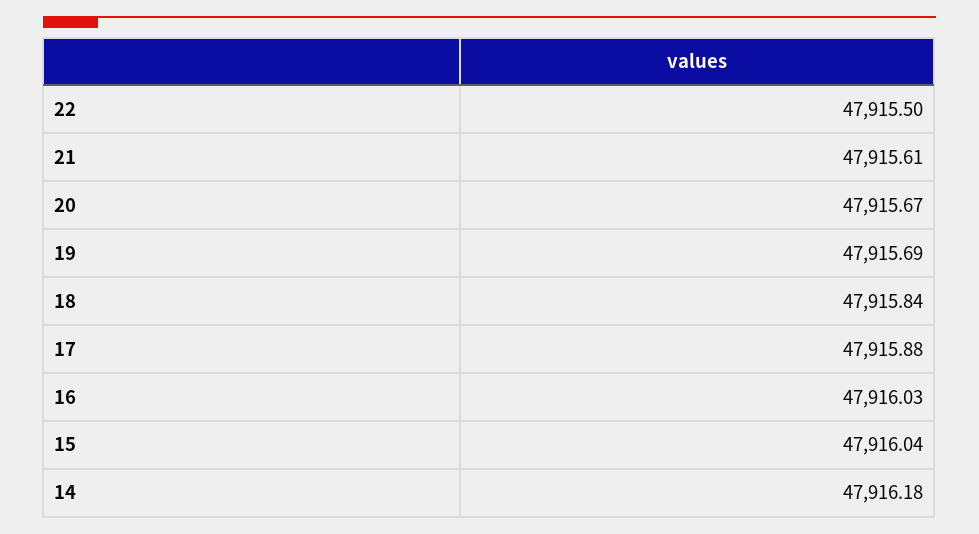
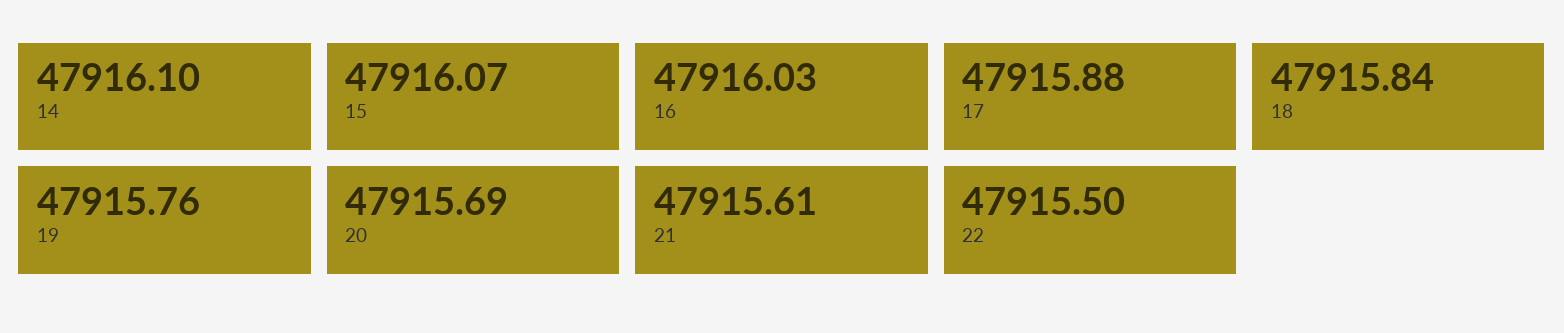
20: 47915.67 -> 47915.69
19: 47915.69 -> 47915.76
15: 47916.04 -> 47916.07
14: 47916.18 -> 47916.1

